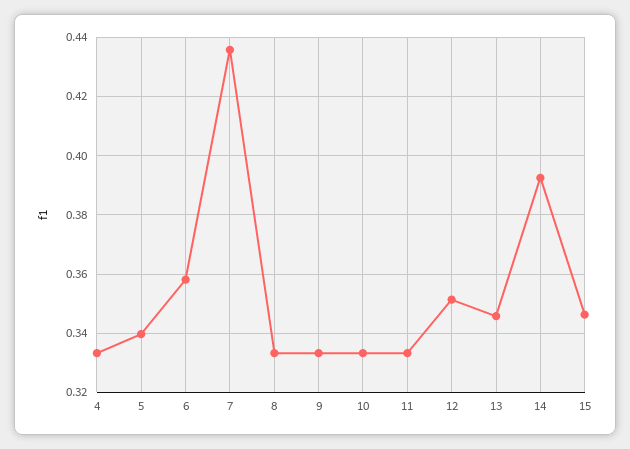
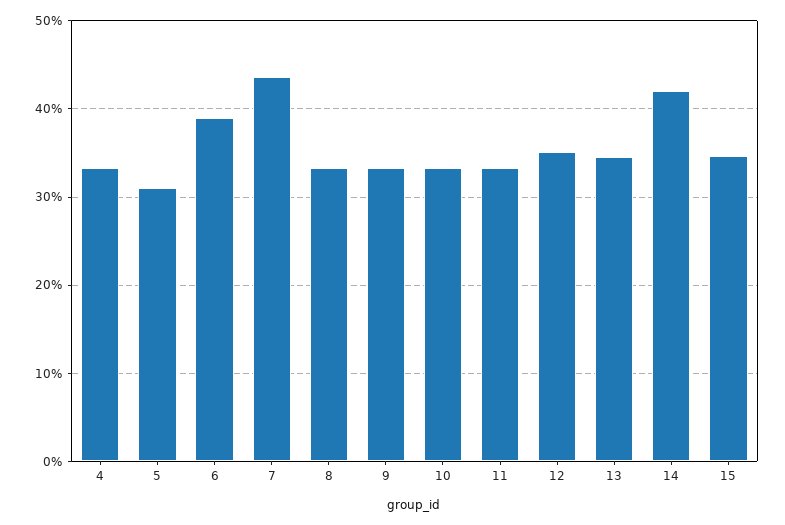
5: 0.34 -> 0.31
6: 0.3575 -> 0.39
14: 0.3925 -> 0.42

